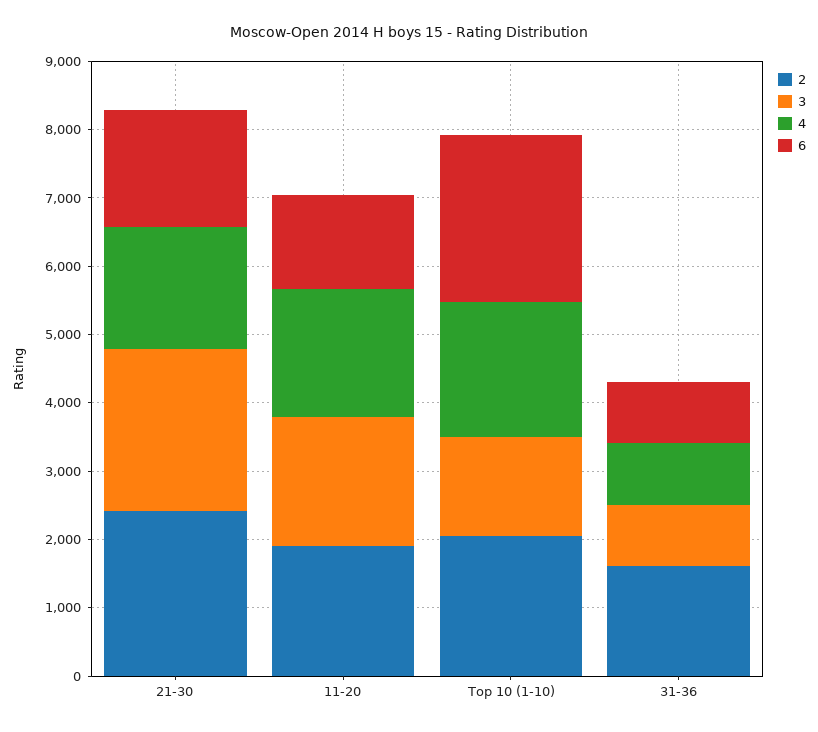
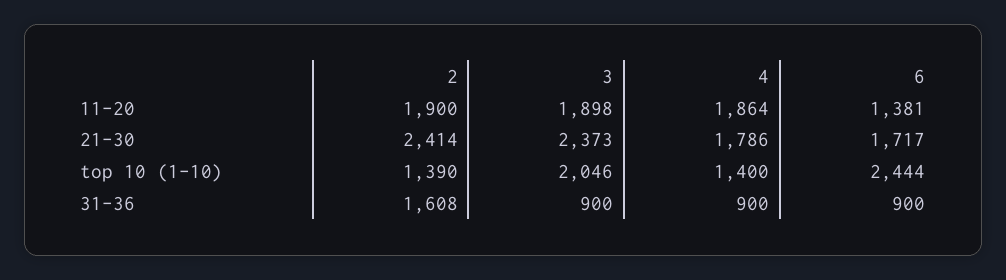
2, Top 10 (1-10): 2000 -> 1390
3, Top 10 (1-10): 1400 -> 2046
4, Top 10 (1-10): 2000 -> 1400

